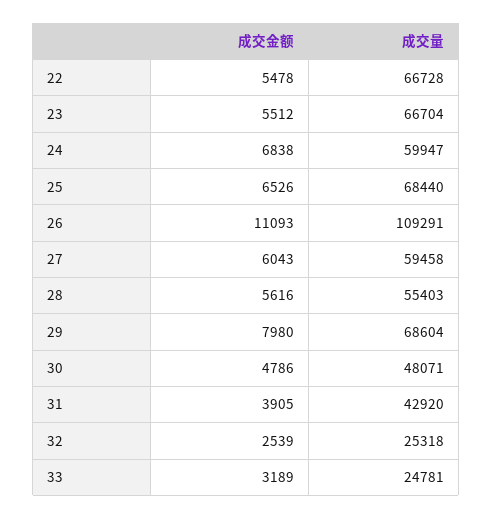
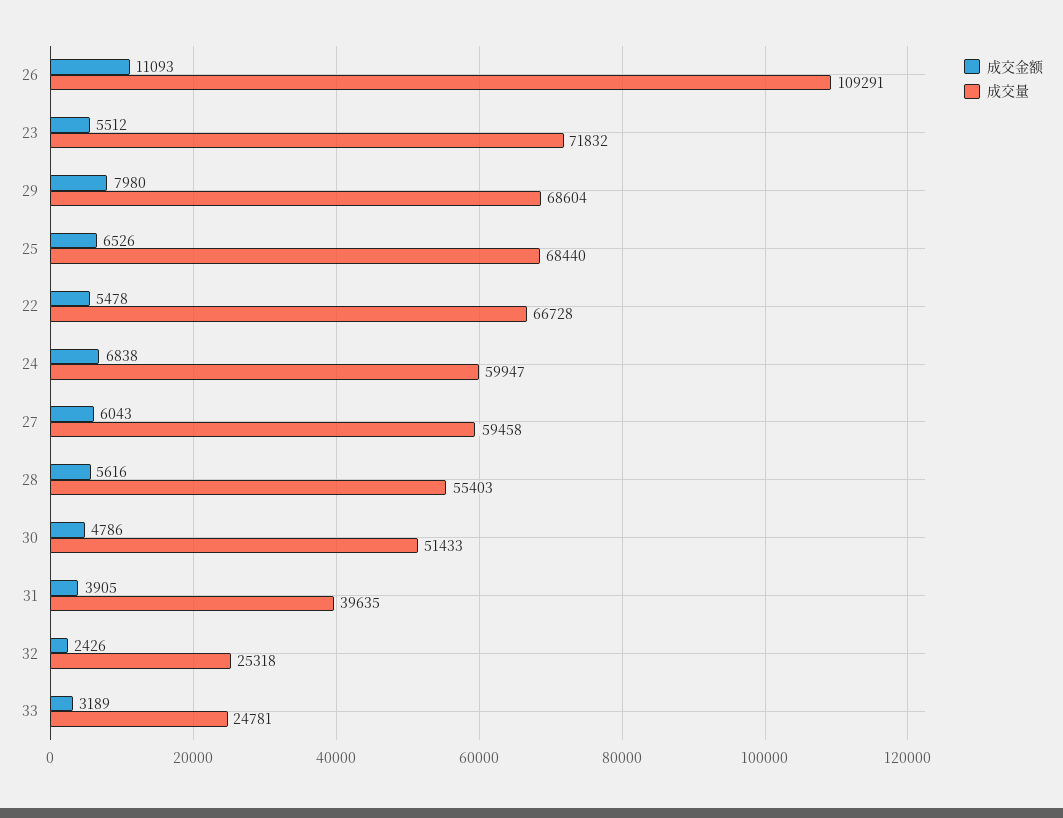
成交量, 23: 66704 -> 71832
成交量, 30: 48071 -> 51433
成交量, 31: 42920 -> 39635
成交金额, 32: 2539 -> 2426

